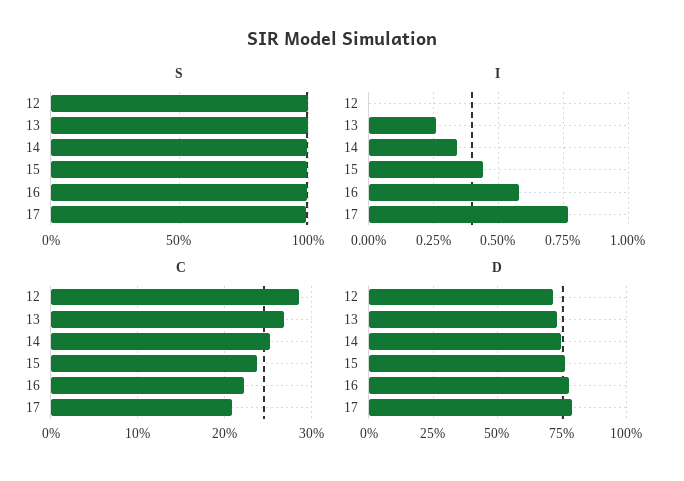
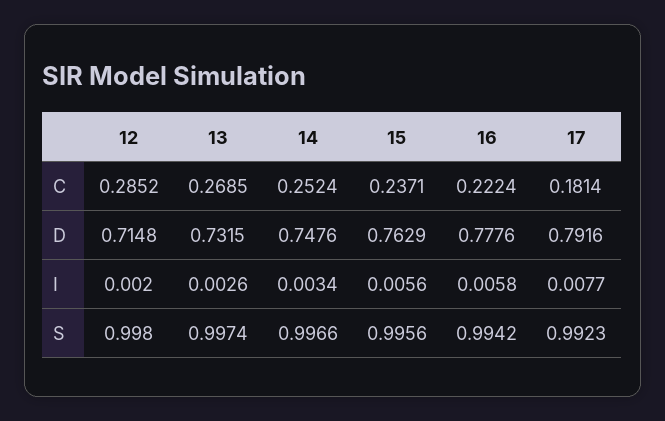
I, 12: 0 -> 0.002
I, 15: 0.0045 -> 0.0056
C, 17: 0.21 -> 0.1814

